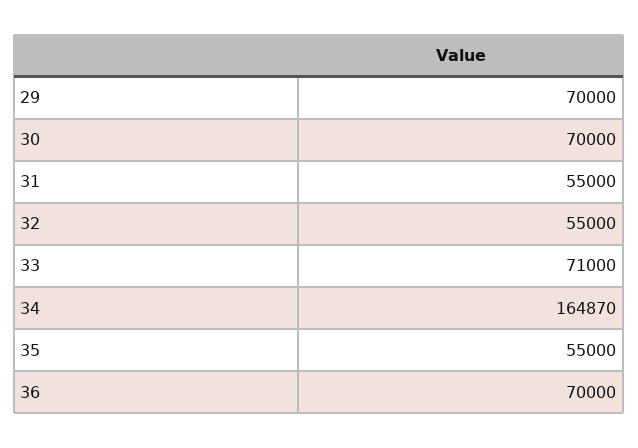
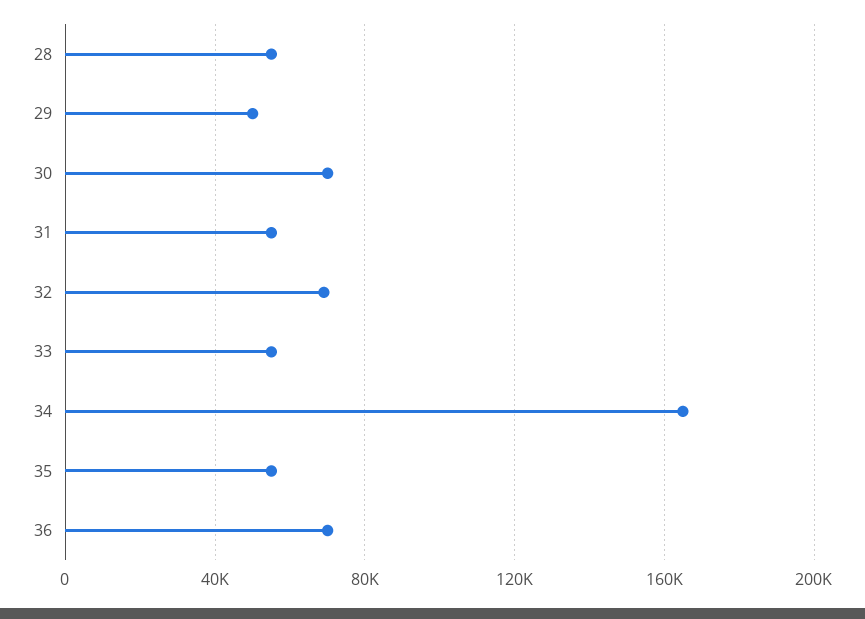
29: 70000 -> 50000
32: 55000 -> 70000
33: 71000 -> 55000
28: none -> 55000

